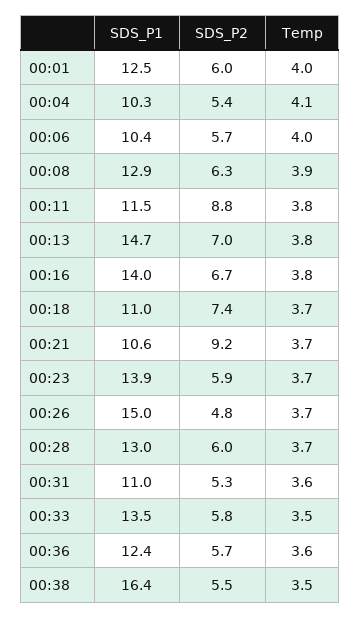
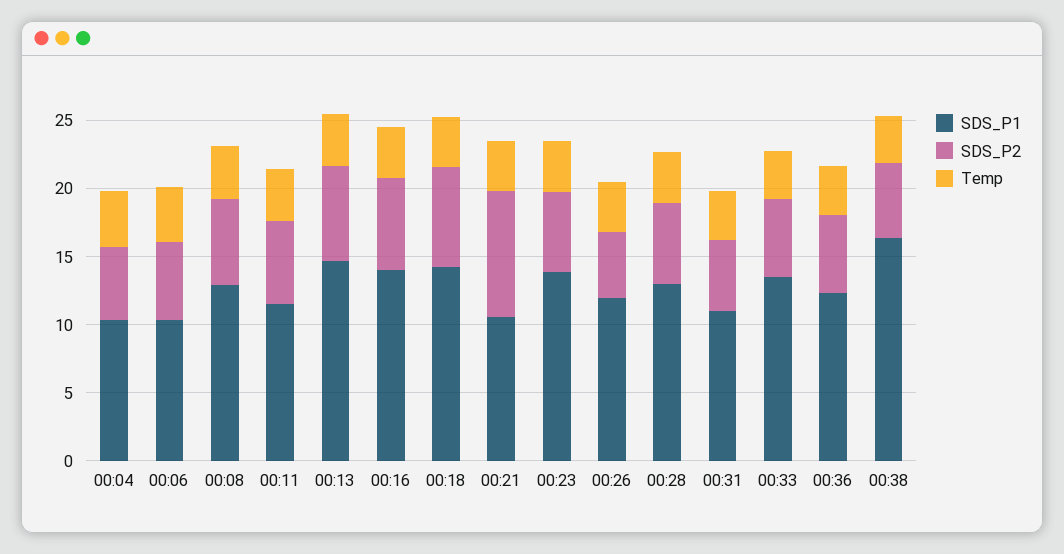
SDS_P1, 00:01: 12.5 -> none
SDS_P2, 00:01: 6 -> none
Temp, 00:01: 4 -> none
SDS_P2, 00:11: 8.8 -> 6
SDS_P1, 00:18: 11 -> 14
SDS_P1, 00:26: 15 -> 12

